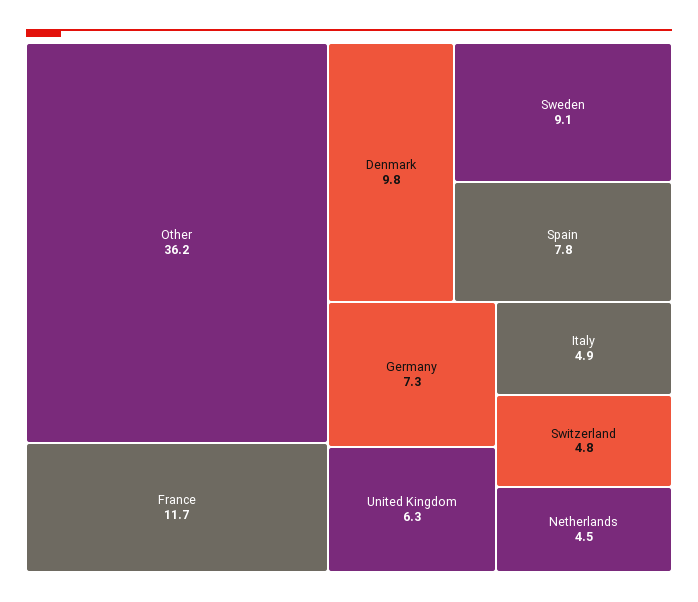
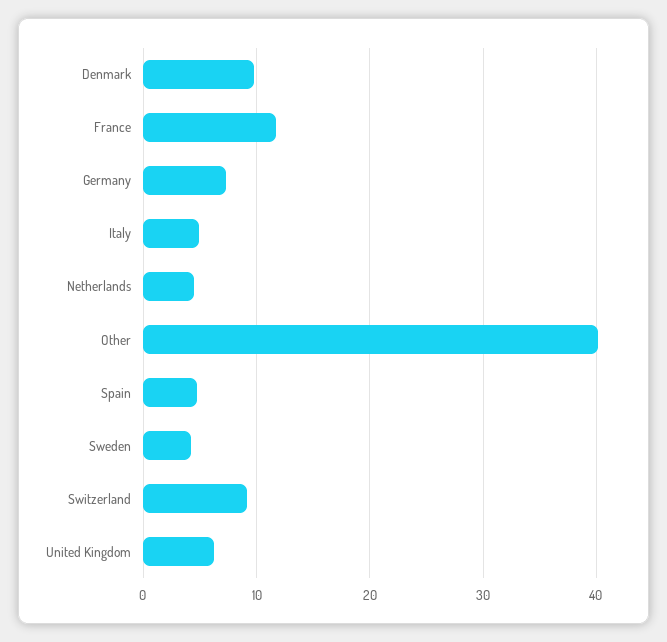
Other: 36.2 -> 40
Sweden: 9.1 -> 4
Spain: 7.8 -> 5
Switzerland: 4.8 -> 9

